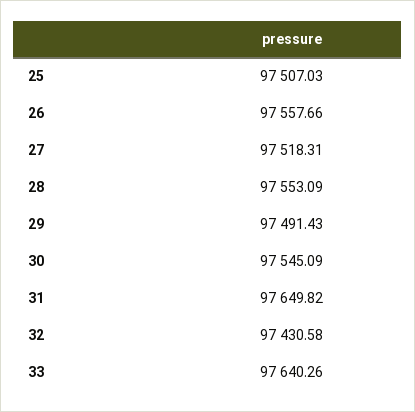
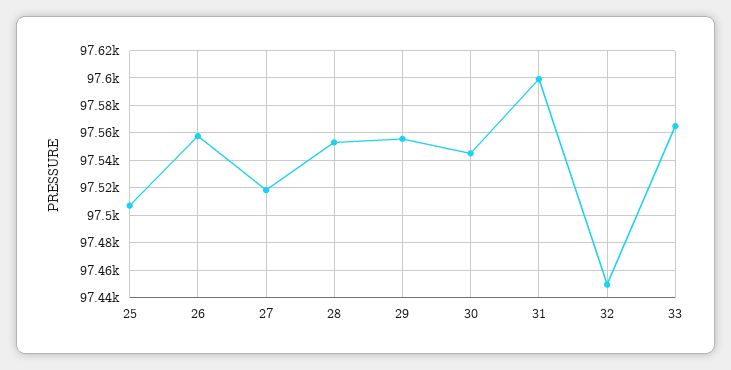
29: 97491.43 -> 97555
31: 97649.82 -> 97600
32: 97430.58 -> 97450
33: 97640.26 -> 97565

